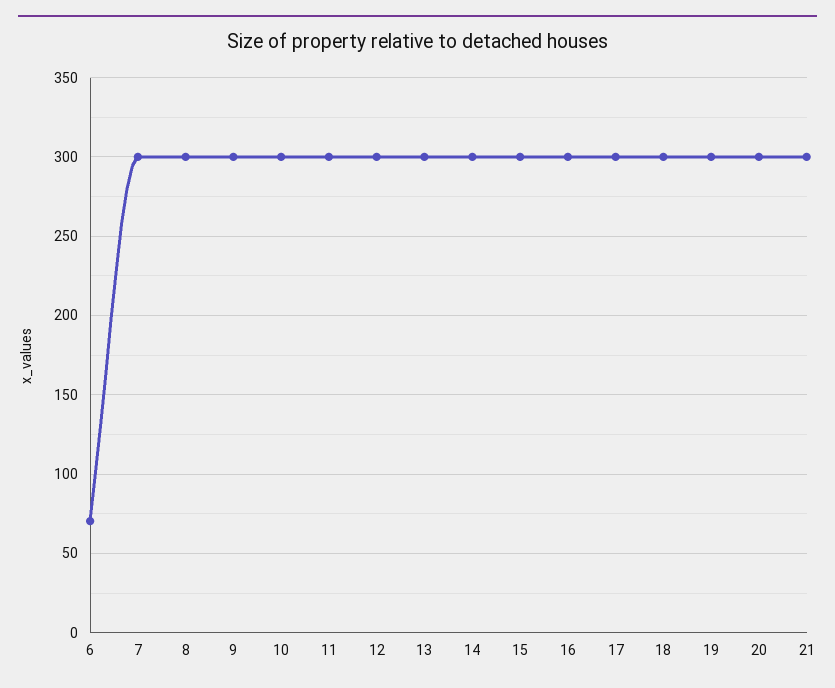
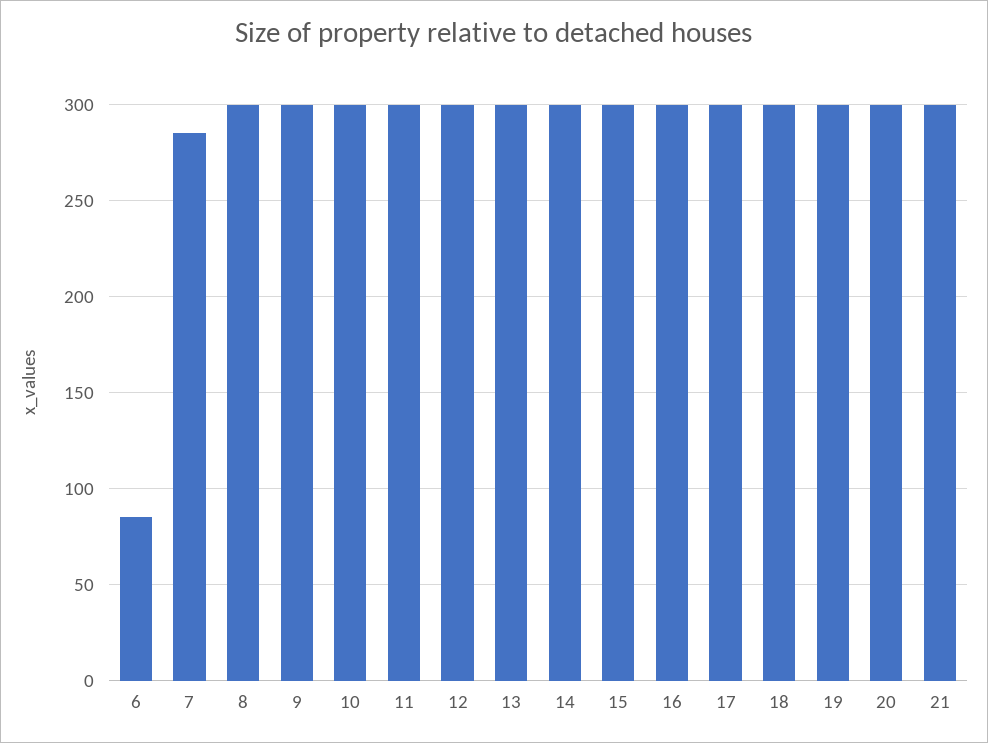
6: 70 -> 85
7: 300 -> 285

